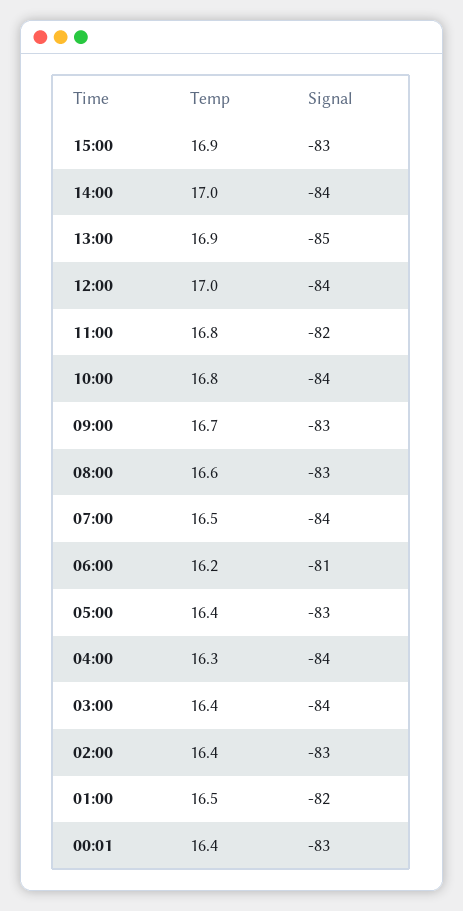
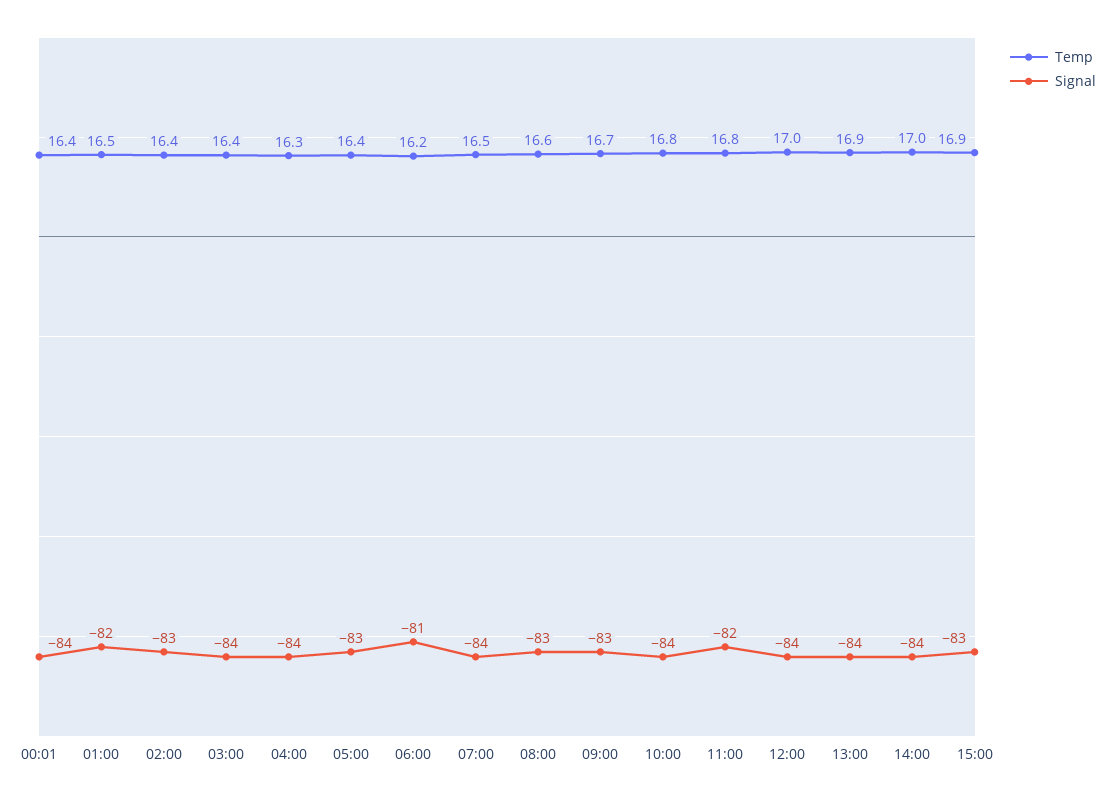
Signal, 13:00: -85 -> -84
Signal, 00:01: -83 -> -84

